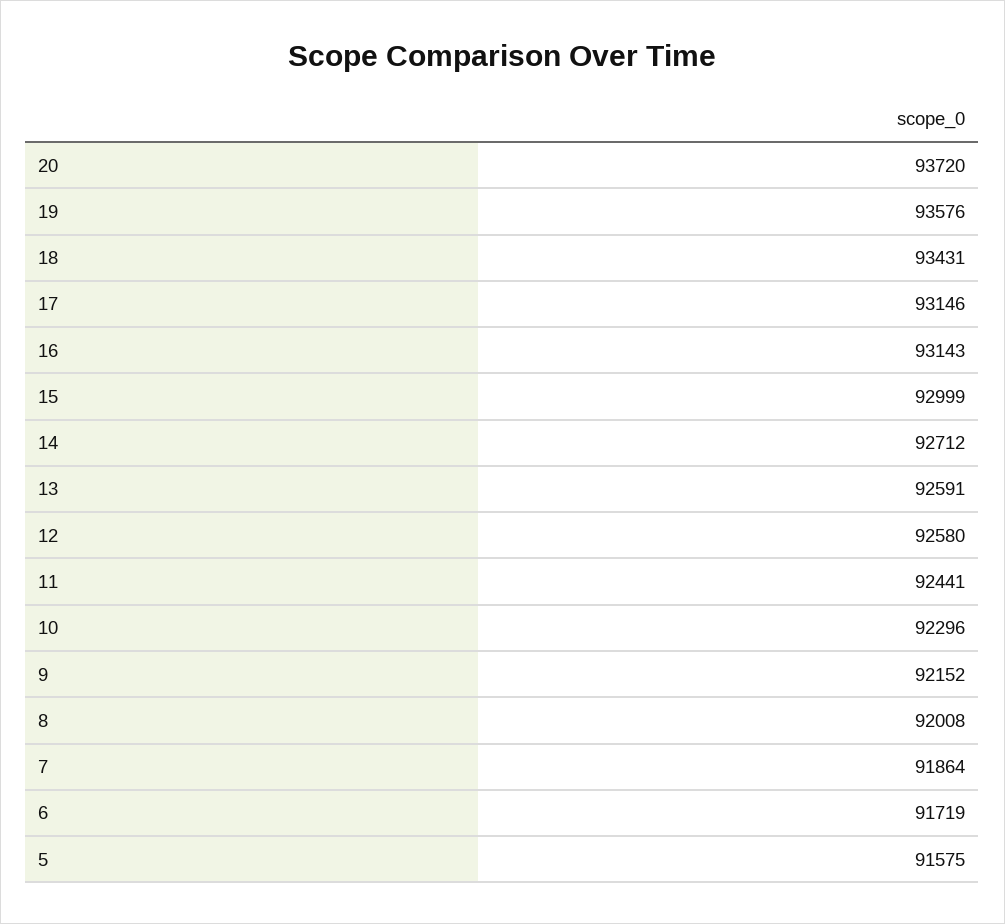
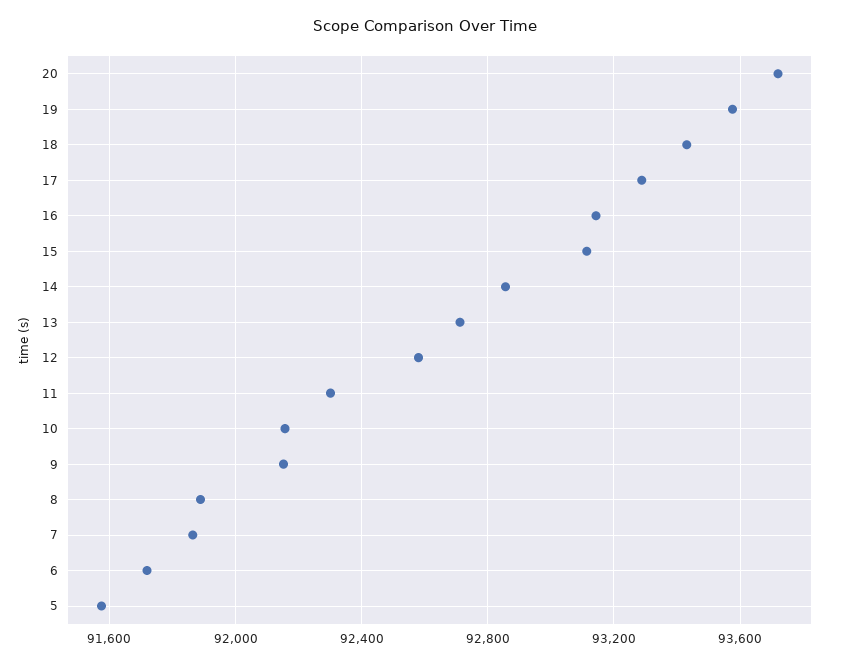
17: 93146 -> 93300
15: 92999 -> 93100
14: 92712 -> 92850
13: 92591 -> 92700
11: 92441 -> 92300
10: 92296 -> 92150
8: 92008 -> 91900

